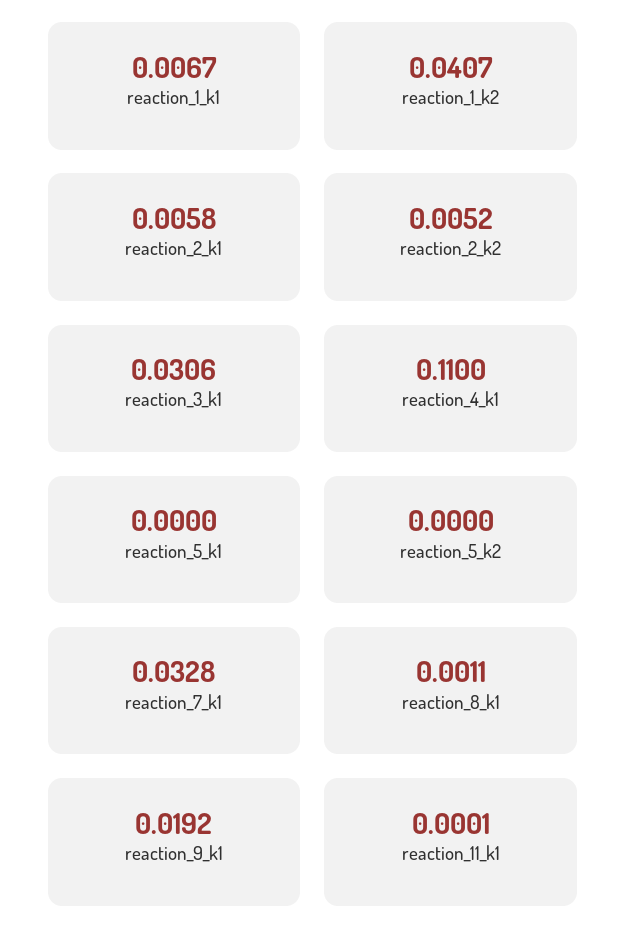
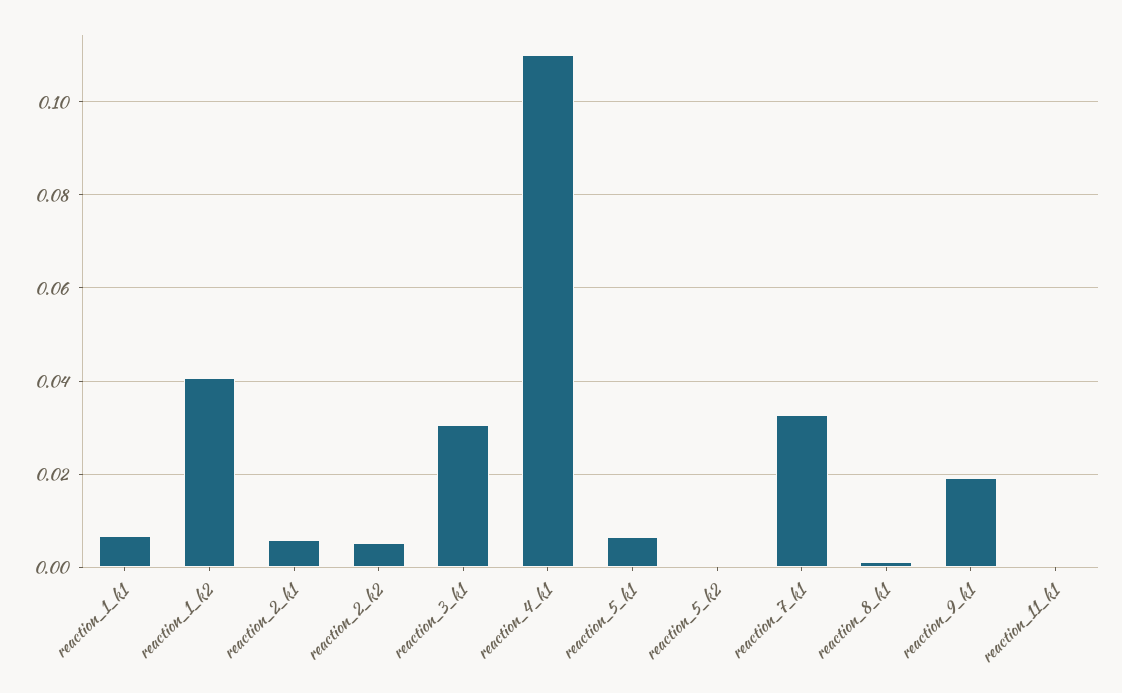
reaction_5_k1: 0 -> 0.006

